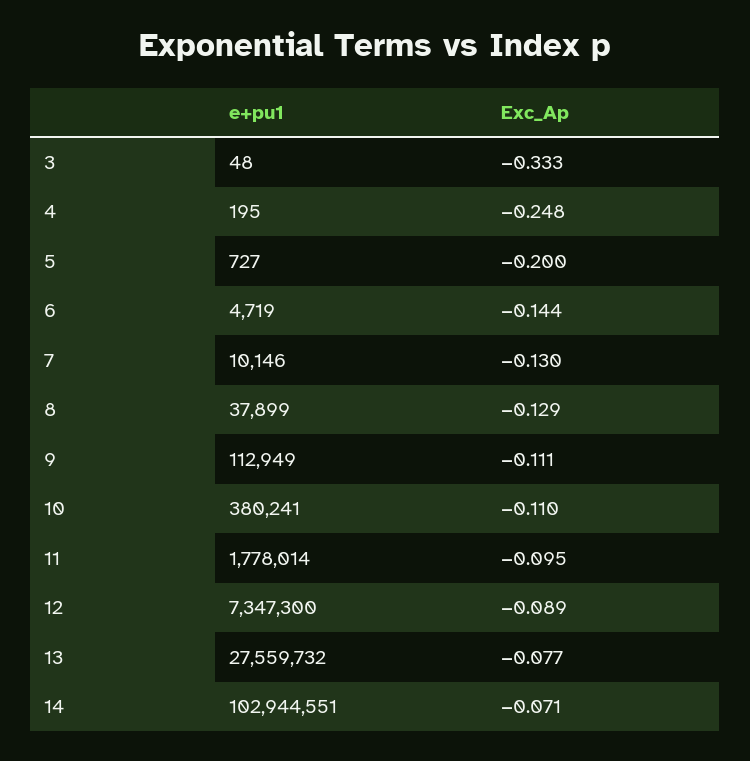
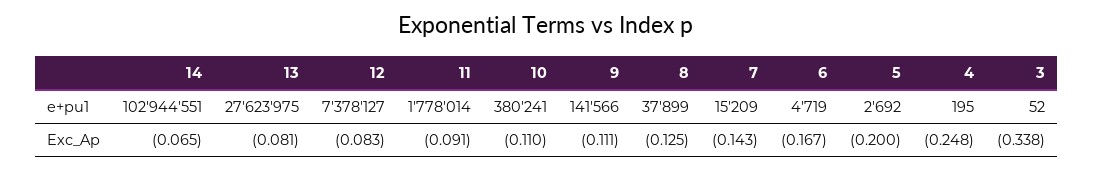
e+pu1, 3: 48 -> 52
Exc_Ap, 3: -0.333 -> -0.338
e+pu1, 5: 727 -> 2692
Exc_Ap, 6: -0.144 -> -0.167
e+pu1, 7: 10146 -> 15209
Exc_Ap, 7: -0.13 -> -0.143
Exc_Ap, 8: -0.129 -> -0.125
e+pu1, 9: 112949 -> 141566
Exc_Ap, 11: -0.095 -> -0.091
e+pu1, 12: 7347300 -> 7378127
Exc_Ap, 12: -0.089 -> -0.083
e+pu1, 13: 27559732 -> 27623975
Exc_Ap, 13: -0.077 -> -0.081
Exc_Ap, 14: -0.071 -> -0.065

